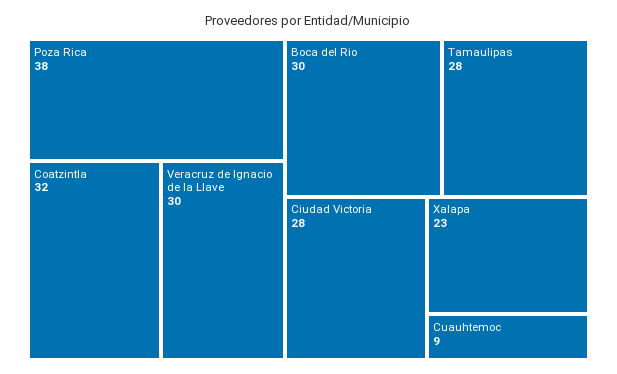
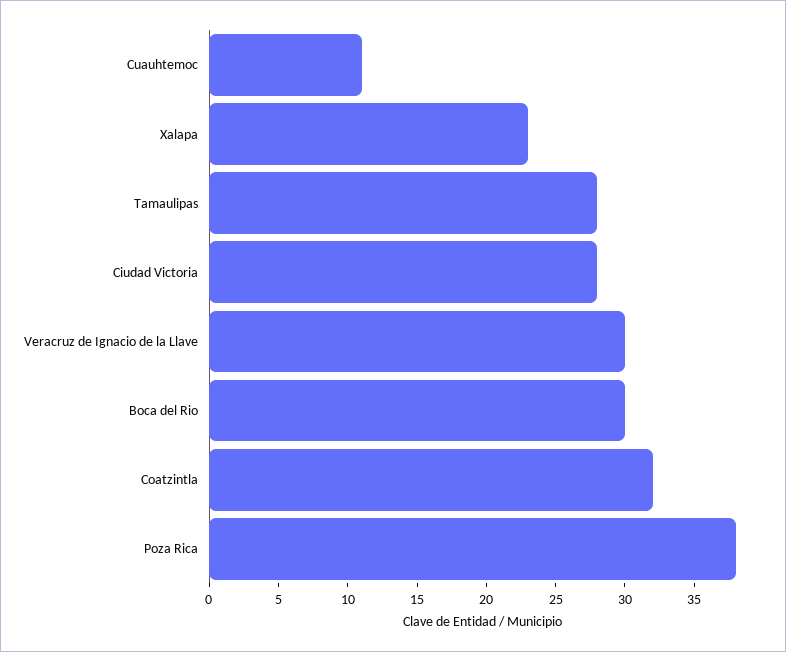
Cuauhtemoc: 9 -> 11

